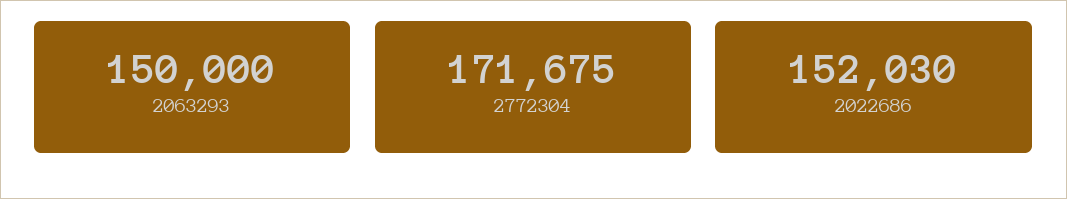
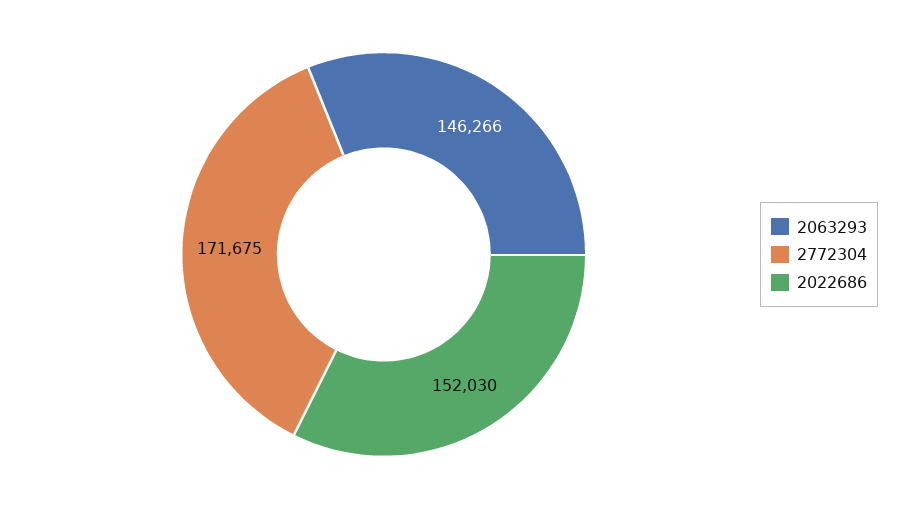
2063293: 150000 -> 146266

